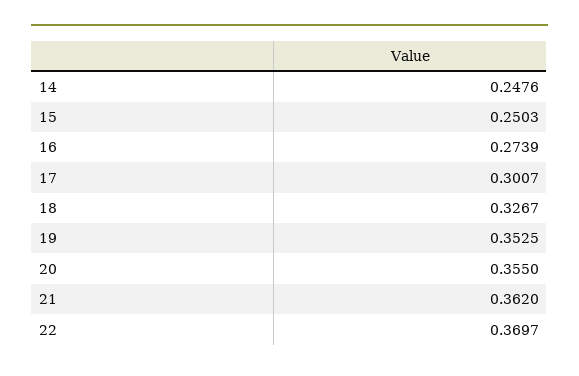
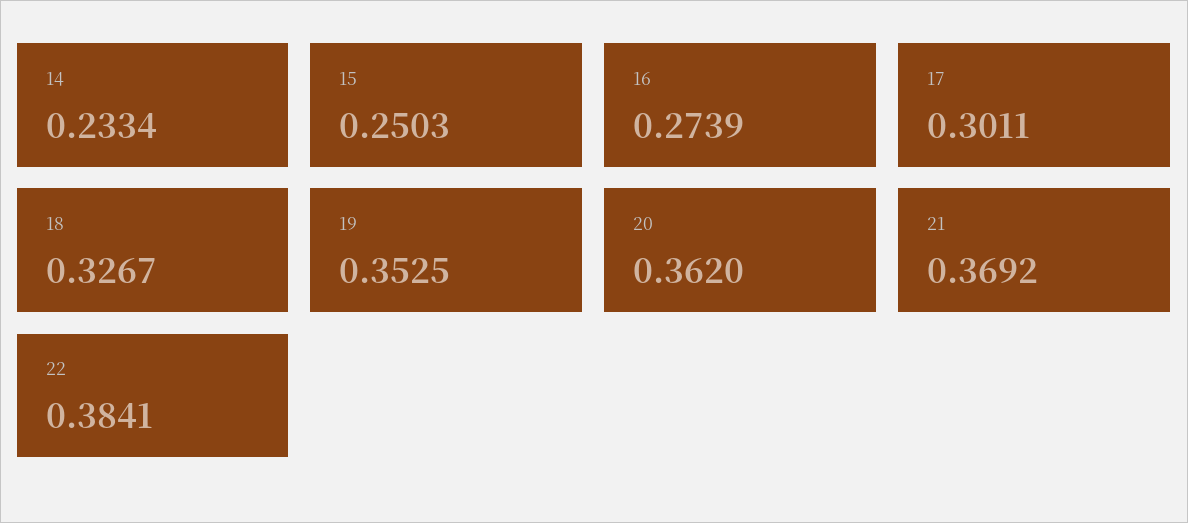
14: 0.2476 -> 0.2334
17: 0.3007 -> 0.3011
20: 0.355 -> 0.362
21: 0.362 -> 0.3692
22: 0.3697 -> 0.3841

